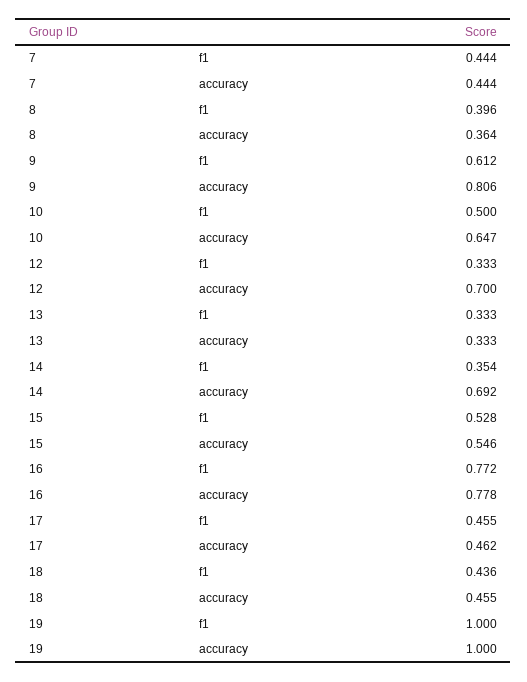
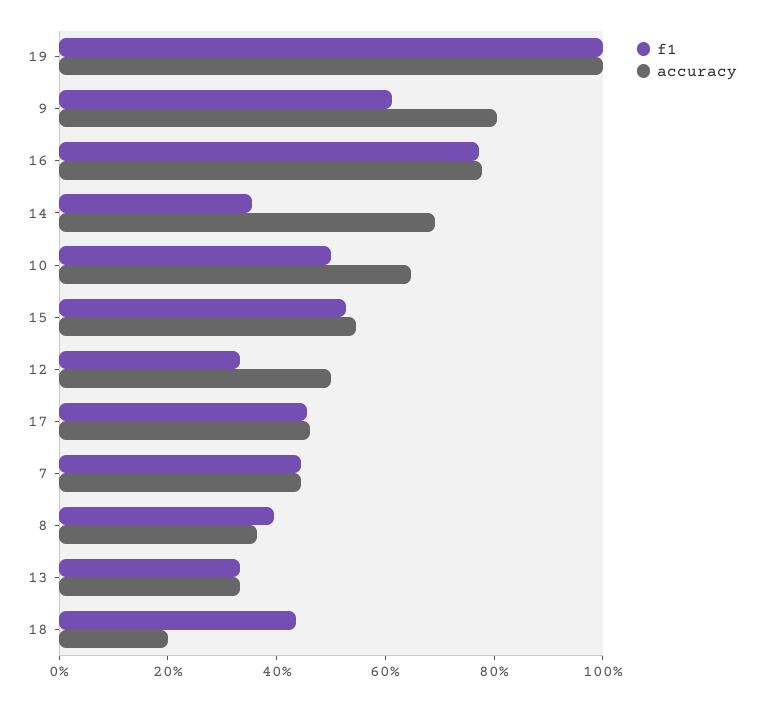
accuracy, 12: 0.7 -> 0.5
accuracy, 18: 0.455 -> 0.2

